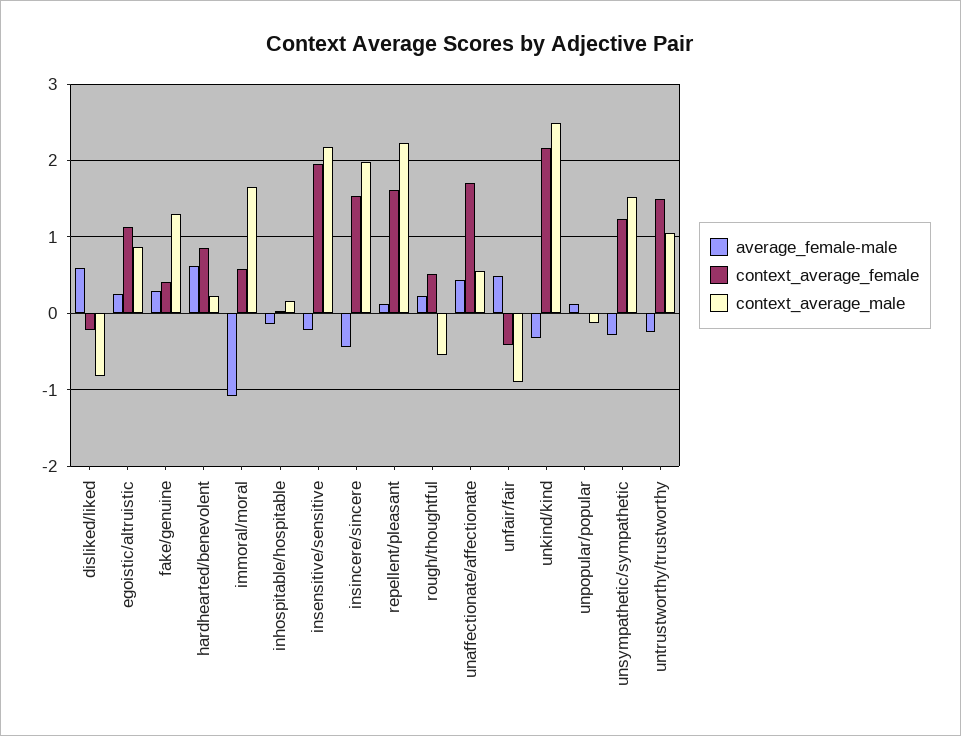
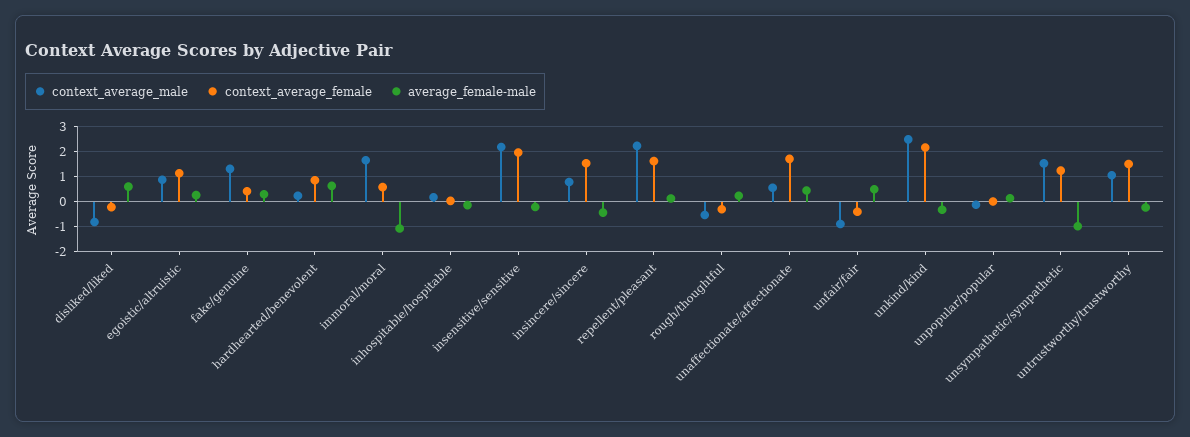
context_average_male, insincere/sincere: 2 -> 0.75
context_average_female, rough/thoughtful: 0.5 -> -0.25
average_female-male, unsympathetic/sympathetic: -0.3 -> -1

